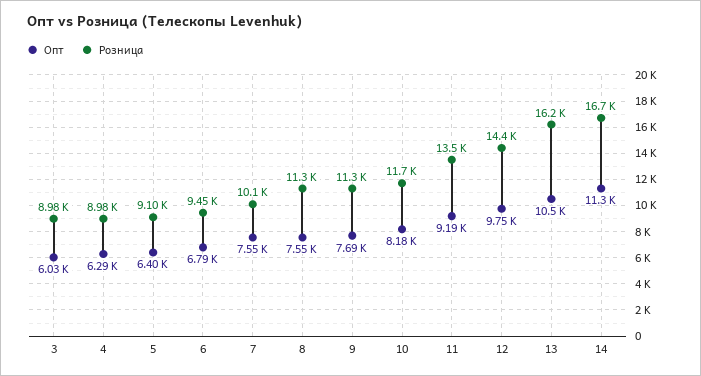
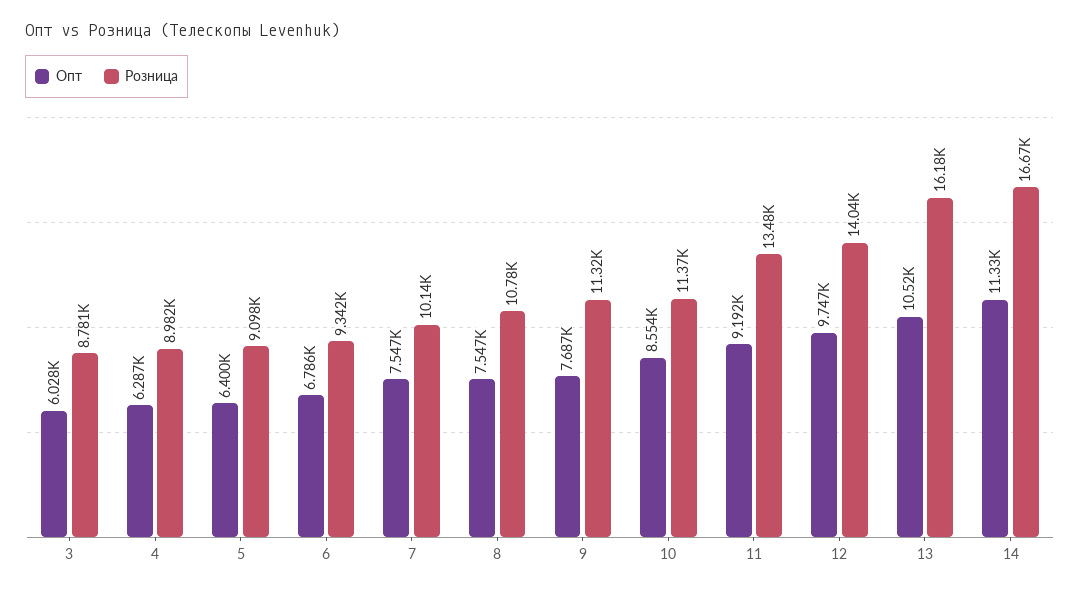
Розница, 3: 8980 -> 8781
Розница, 6: 9450 -> 9342
Розница, 8: 11300 -> 10780
Опт, 10: 8180 -> 8554
Розница, 10: 11700 -> 11370
Розница, 12: 14400 -> 14040

